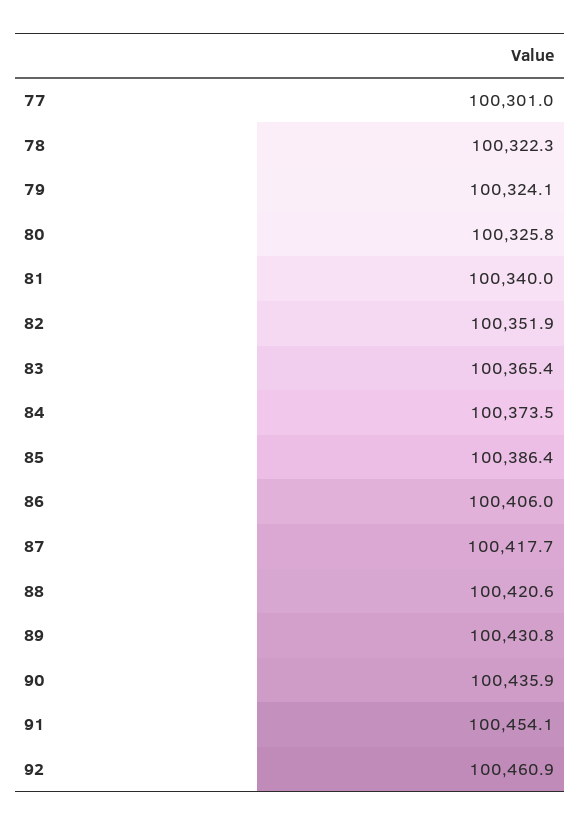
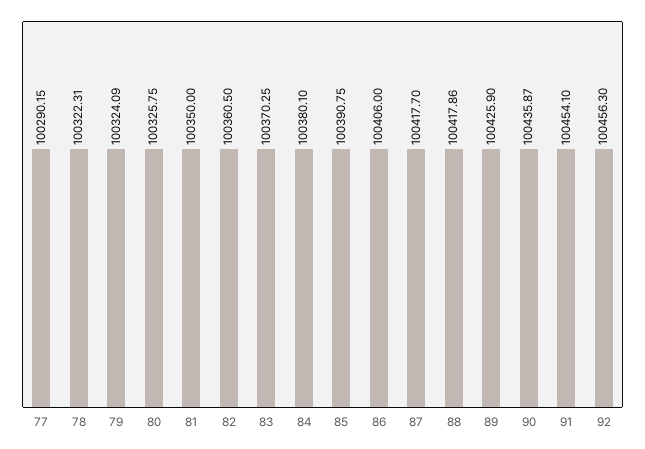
77: 100301 -> 100290.15
81: 100340 -> 100350
82: 100351.9 -> 100360.5
83: 100365.4 -> 100370.25
84: 100373.5 -> 100380.1
85: 100386.4 -> 100390.75
88: 100420.6 -> 100417.86
89: 100430.8 -> 100425.9
92: 100460.9 -> 100456.3

